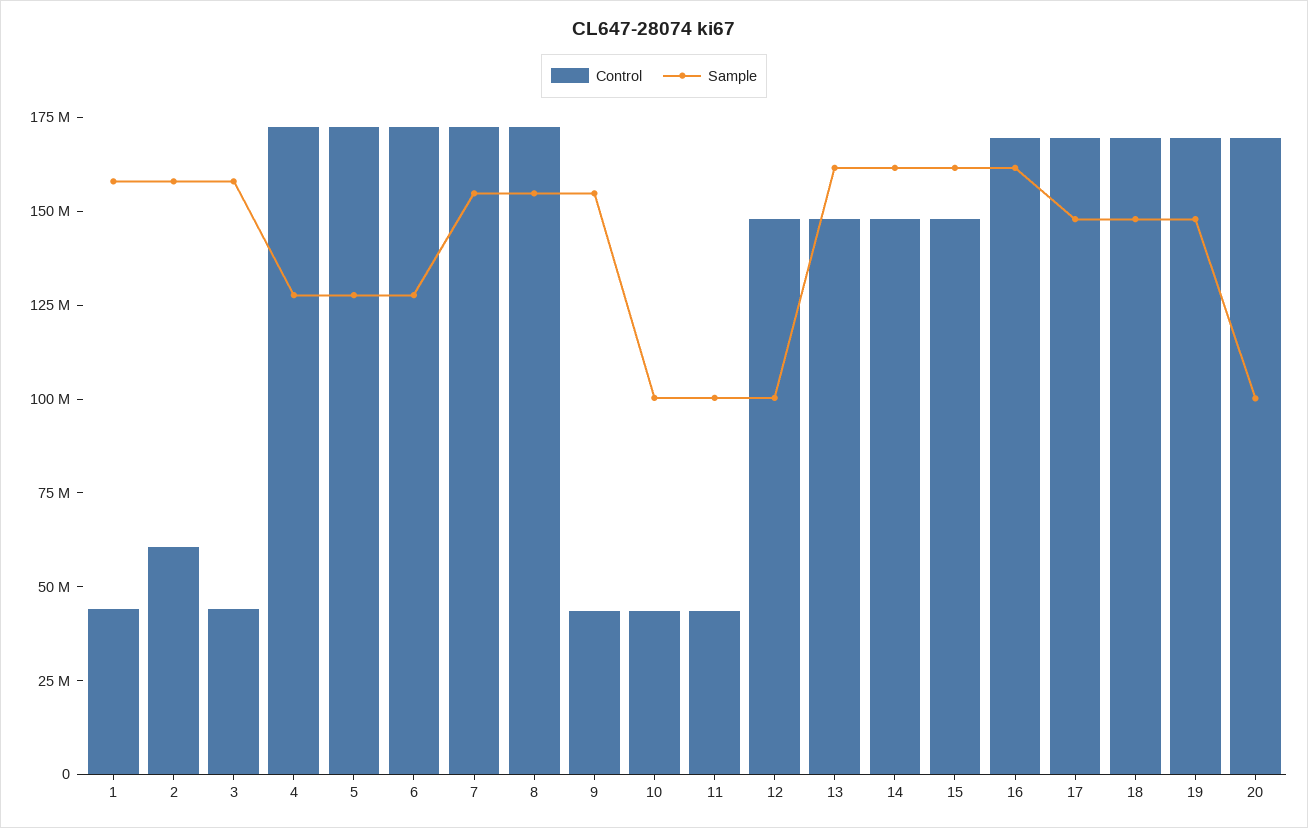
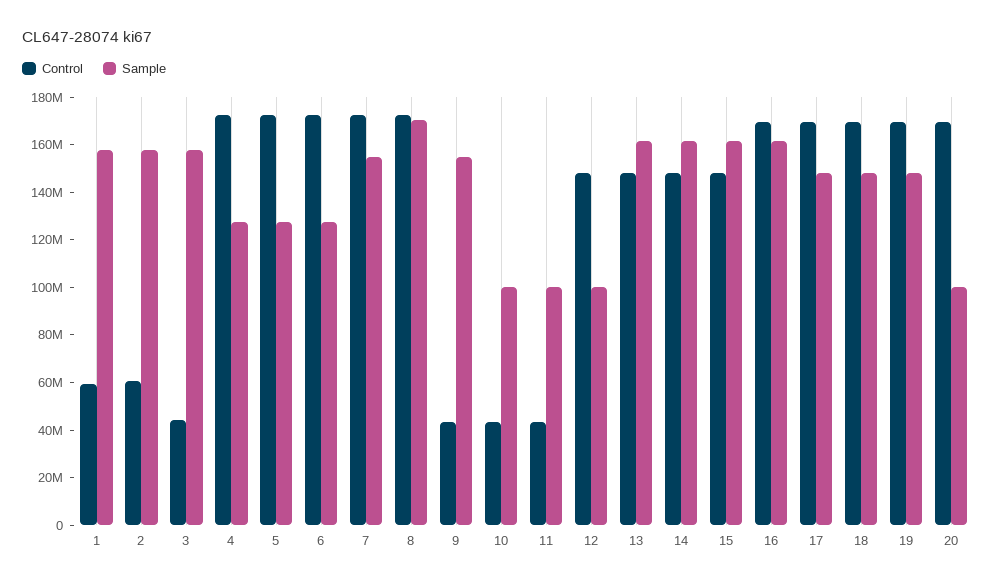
Control, 1: 45000000 -> 60000000
Sample, 8: 155000000 -> 170000000

